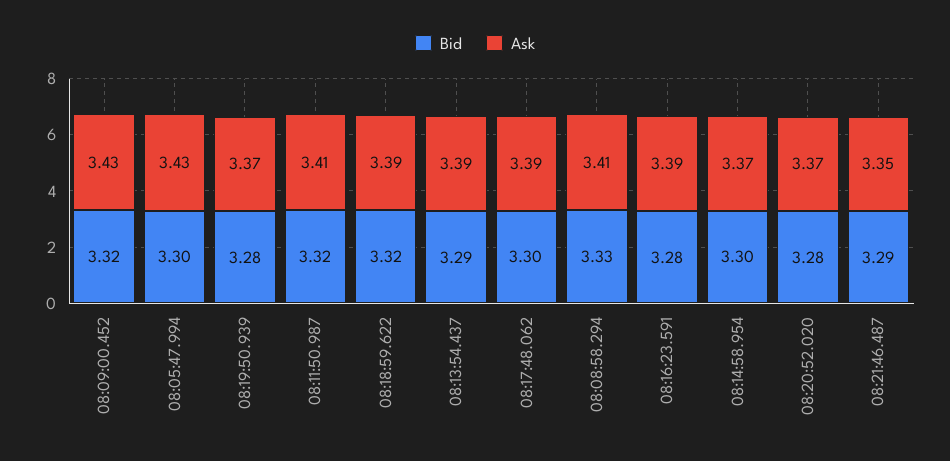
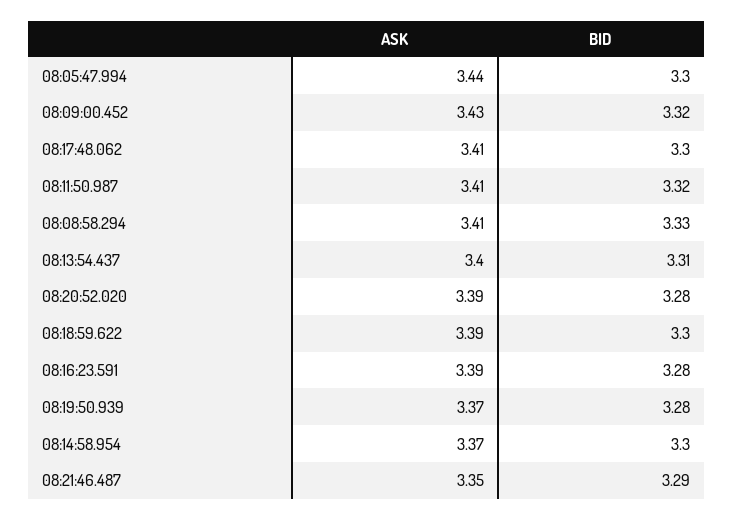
Ask, 08:05:47.994: 3.43 -> 3.44
Bid, 08:18:59.622: 3.32 -> 3.3
Bid, 08:13:54.437: 3.29 -> 3.31
Ask, 08:13:54.437: 3.39 -> 3.4
Ask, 08:17:48.062: 3.39 -> 3.41
Ask, 08:20:52.020: 3.37 -> 3.39

